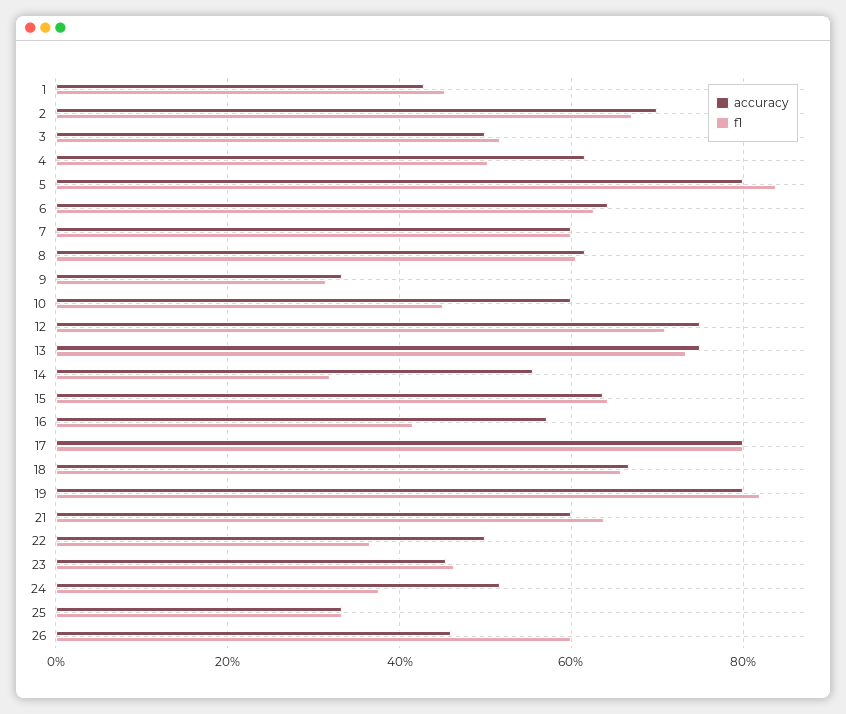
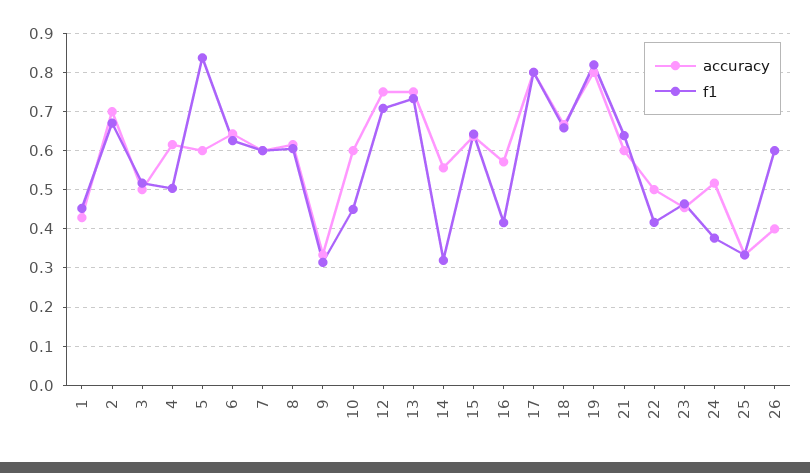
accuracy, 5: 0.8 -> 0.6
f1, 22: 0.36 -> 0.42
accuracy, 26: 0.46 -> 0.4

